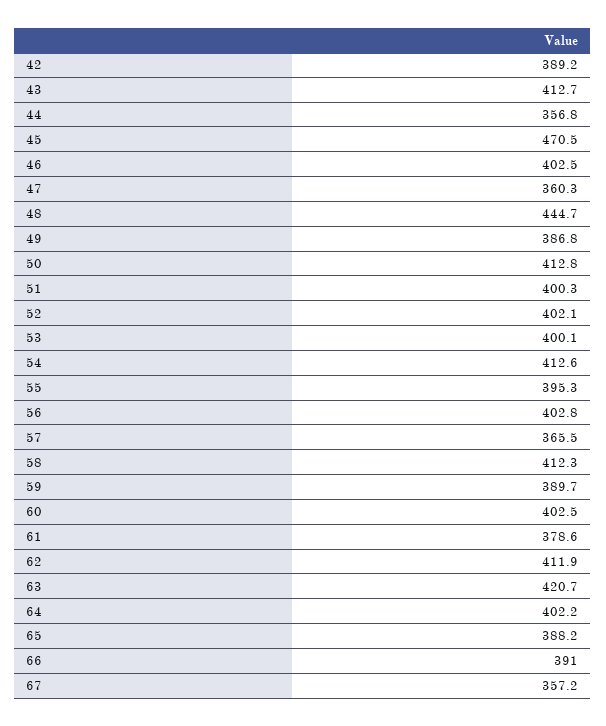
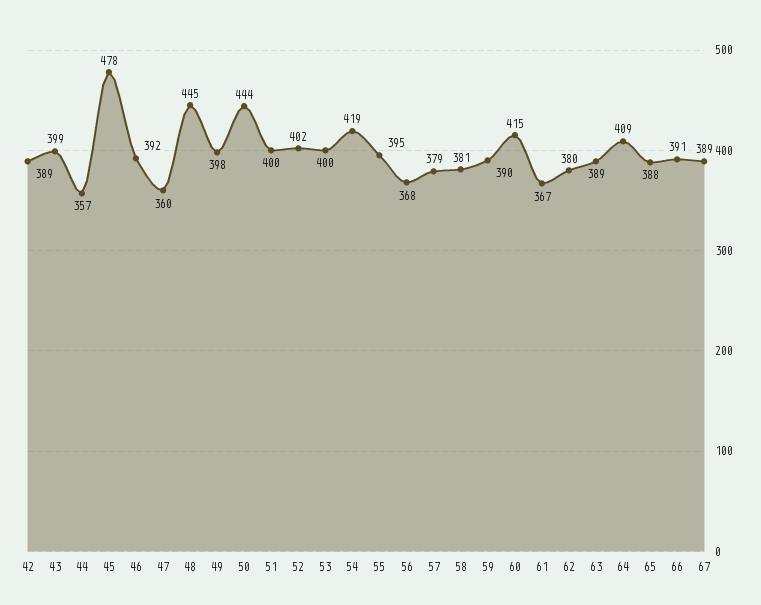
43: 412.7 -> 399
45: 470.5 -> 478
46: 402.5 -> 392
49: 386.8 -> 398
50: 412.8 -> 444
54: 412.6 -> 419
56: 402.8 -> 368
57: 365.5 -> 379
58: 412.3 -> 381
60: 402.5 -> 415
61: 378.6 -> 367
62: 411.9 -> 380
63: 420.7 -> 389
64: 402.2 -> 409
67: 357.2 -> 389

